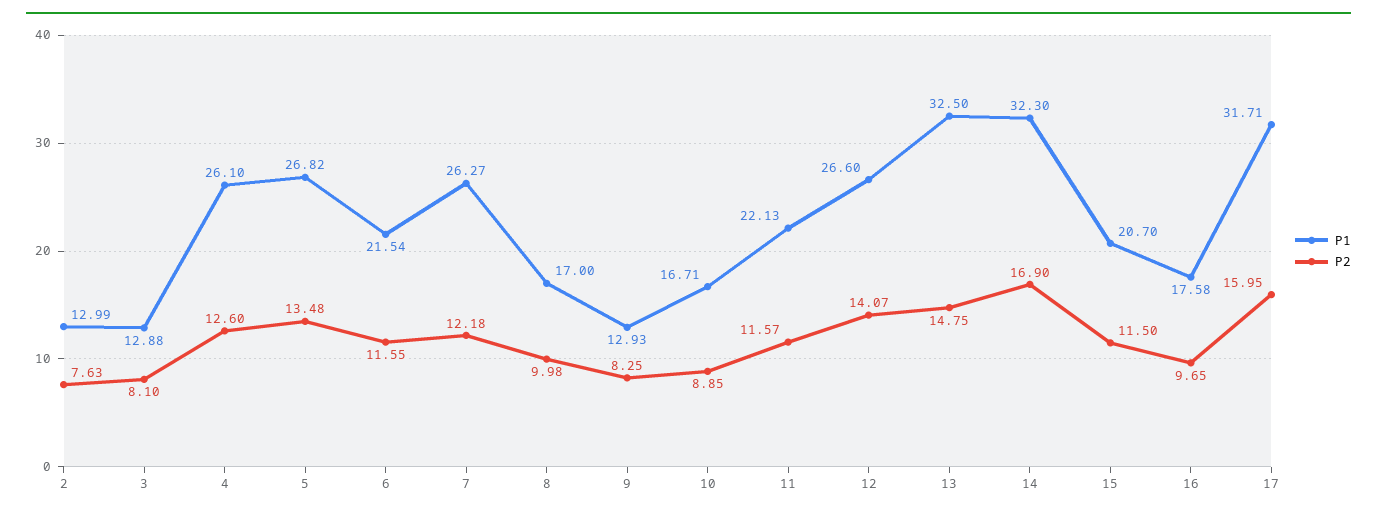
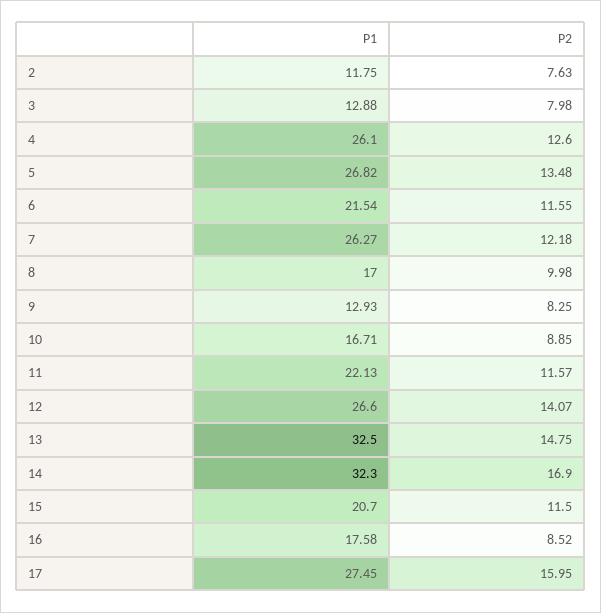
P1, 2: 12.99 -> 11.75
P2, 3: 8.1 -> 7.98
P2, 16: 9.65 -> 8.52
P1, 17: 31.71 -> 27.45

